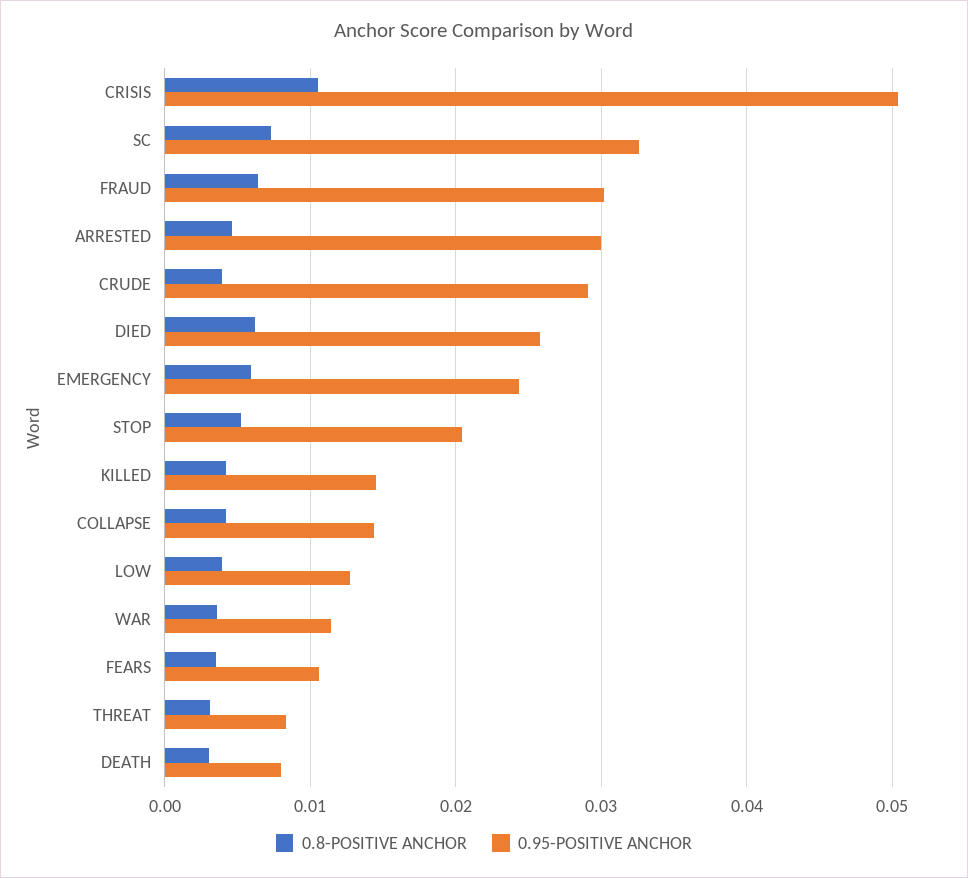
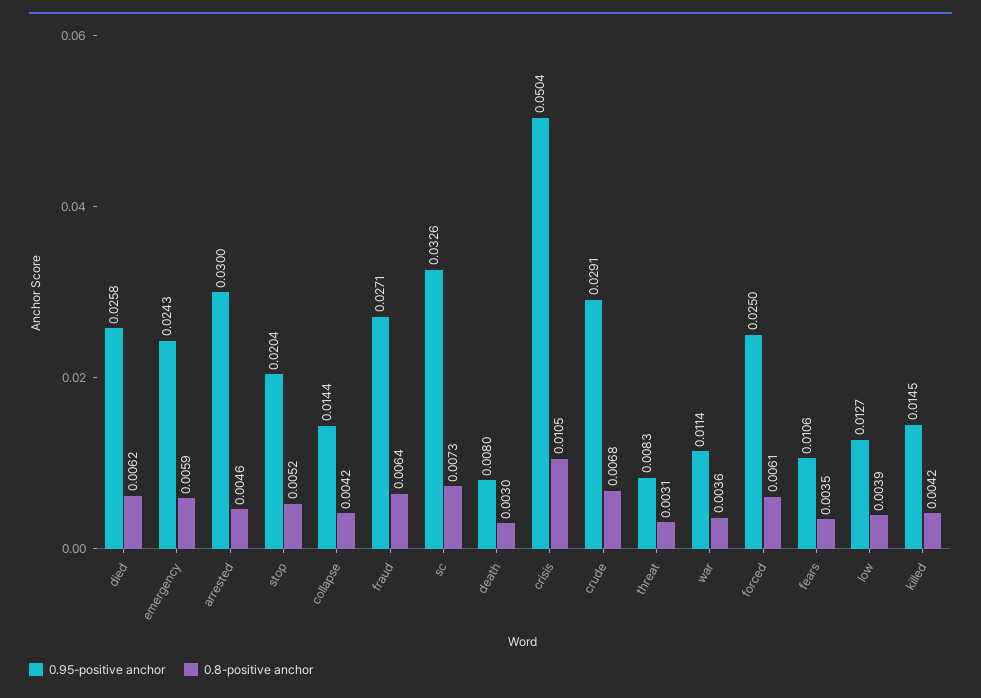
0.95-POSITIVE ANCHOR, FRAUD: 0.03 -> 0.0271
0.8-POSITIVE ANCHOR, CRUDE: 0.004 -> 0.0068
0.95-POSITIVE ANCHOR, forced: none -> 0.025
0.8-POSITIVE ANCHOR, forced: none -> 0.0061

